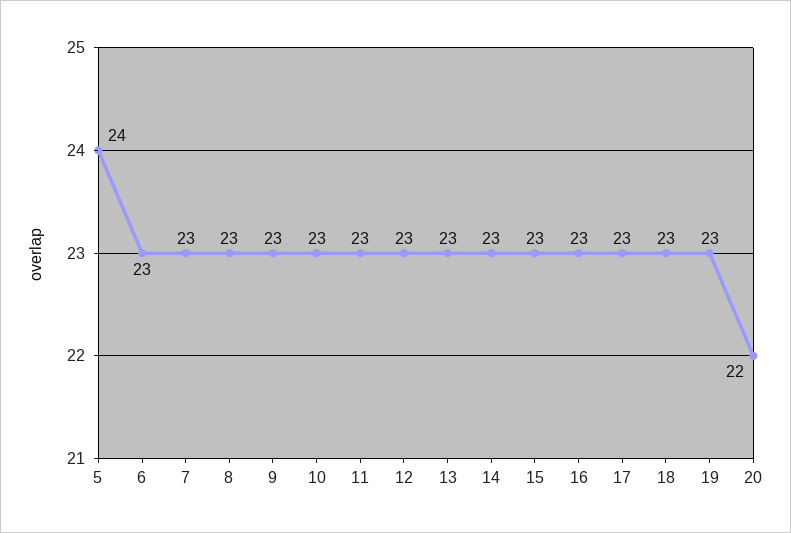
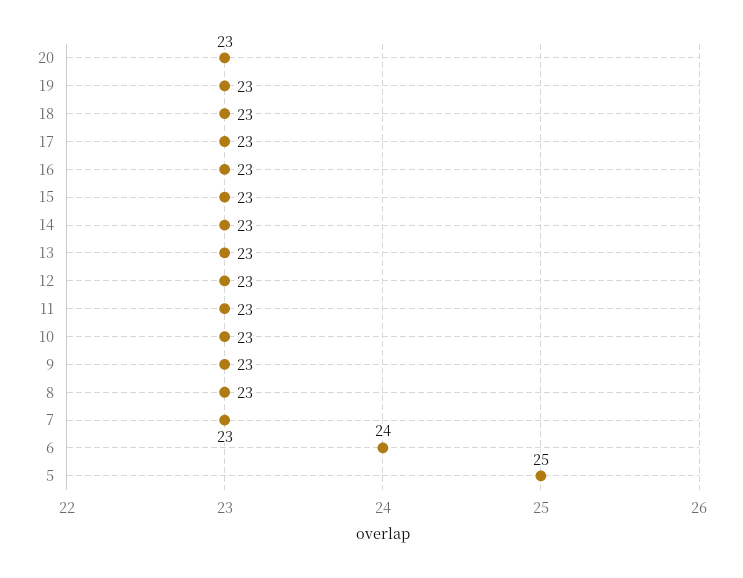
5: 24 -> 25
6: 23 -> 24
20: 22 -> 23

